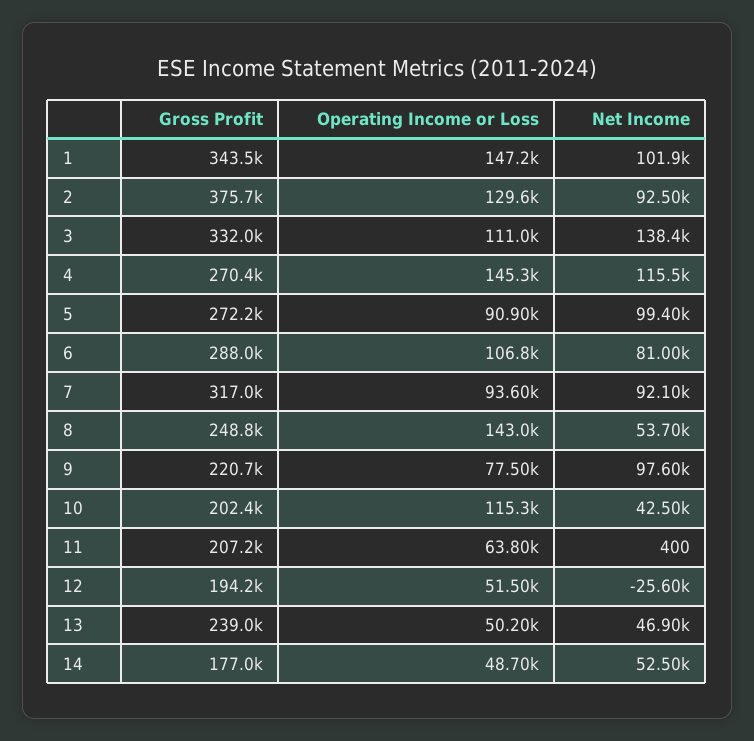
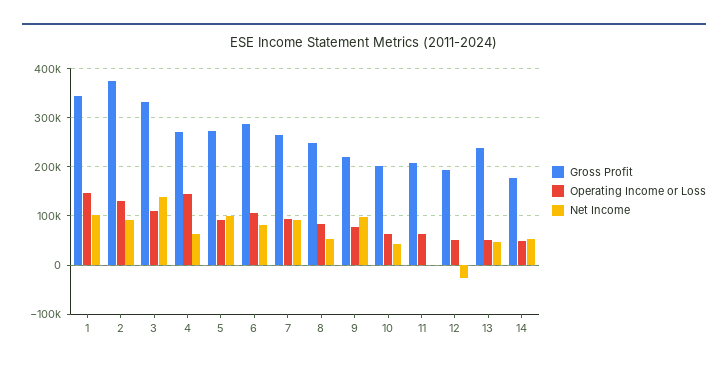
Net Income, 4: 115500 -> 60000
Gross Profit, 7: 317000 -> 260000
Operating Income or Loss, 8: 143000 -> 80000
Operating Income or Loss, 10: 115300 -> 60000

